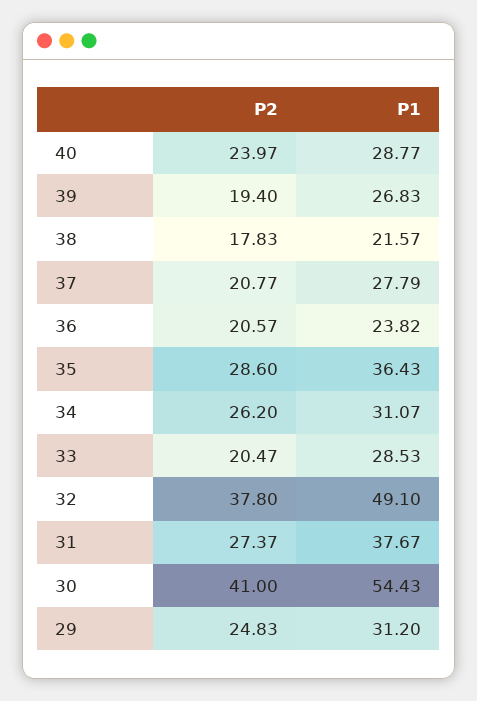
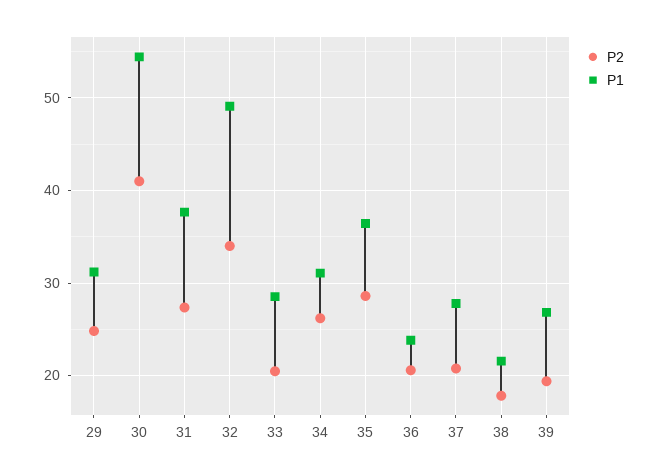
P2, 40: 23.97 -> none
P1, 40: 28.77 -> none
P2, 32: 37.8 -> 34

